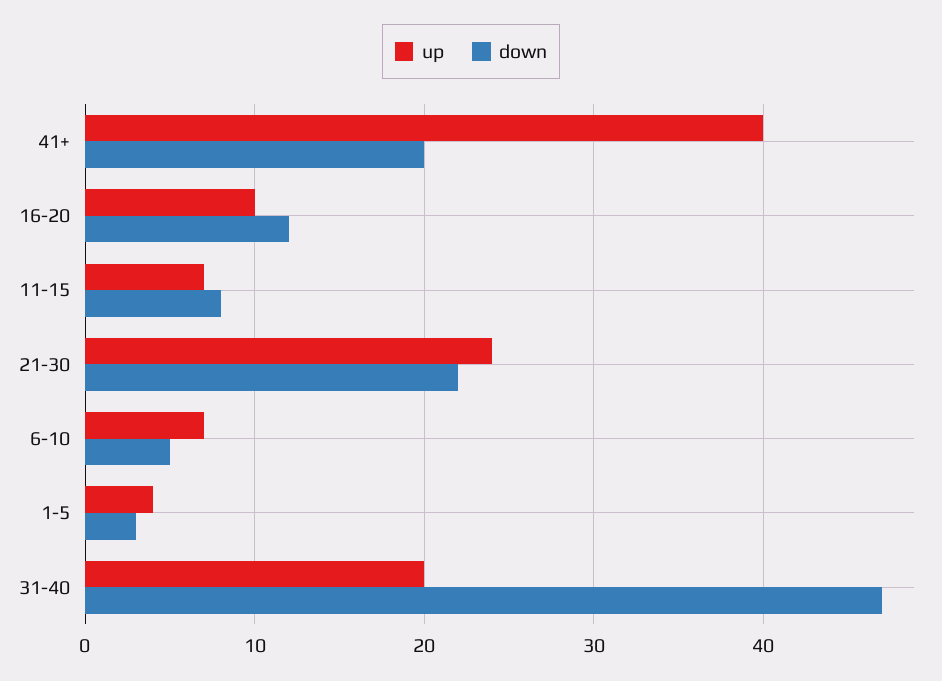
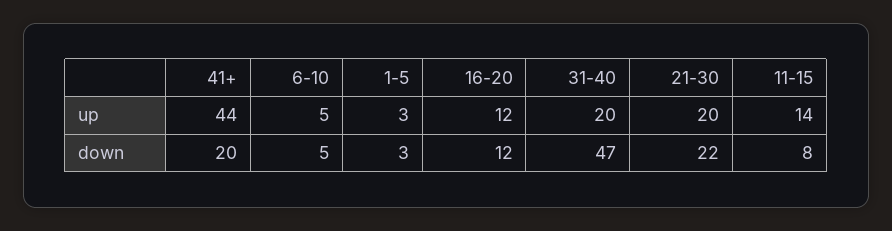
up, 41+: 40 -> 44
up, 16-20: 10 -> 12
up, 11-15: 7 -> 14
up, 21-30: 24 -> 20
up, 6-10: 7 -> 5
up, 1-5: 4 -> 3

